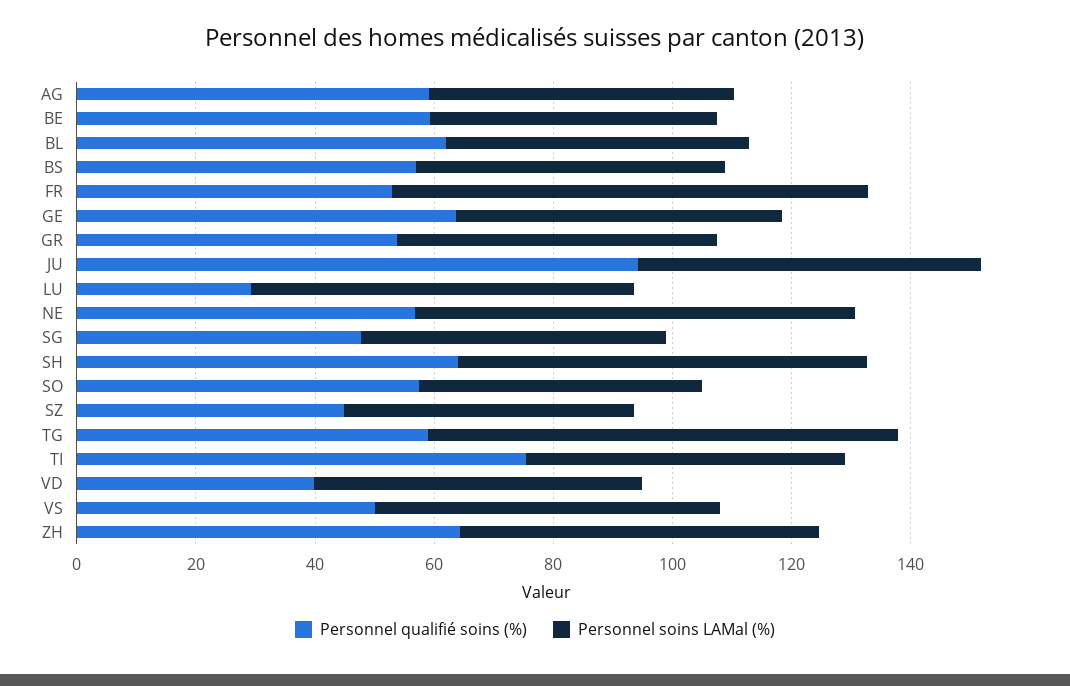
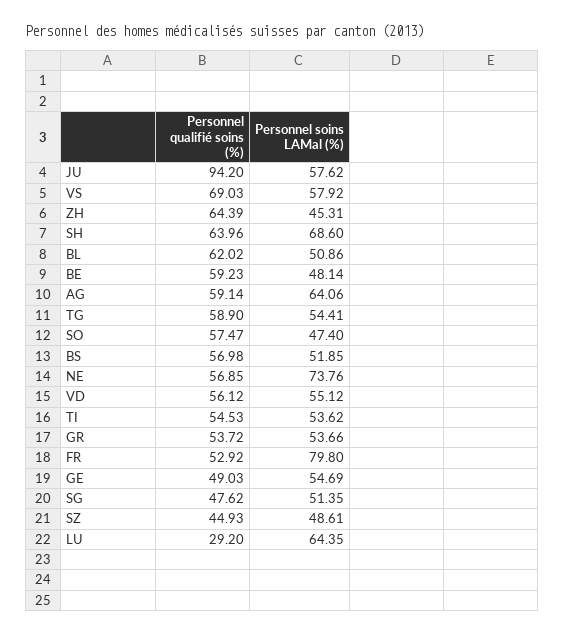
Personnel soins LAMal (%), AG: 50 -> 64.06
Personnel qualifié soins (%), GE: 65 -> 49.03
Personnel soins LAMal (%), TG: 80 -> 54.41
Personnel qualifié soins (%), TI: 75 -> 54.53
Personnel qualifié soins (%), VD: 40 -> 56.12
Personnel qualifié soins (%), VS: 50 -> 69.03
Personnel soins LAMal (%), ZH: 60 -> 45.31

